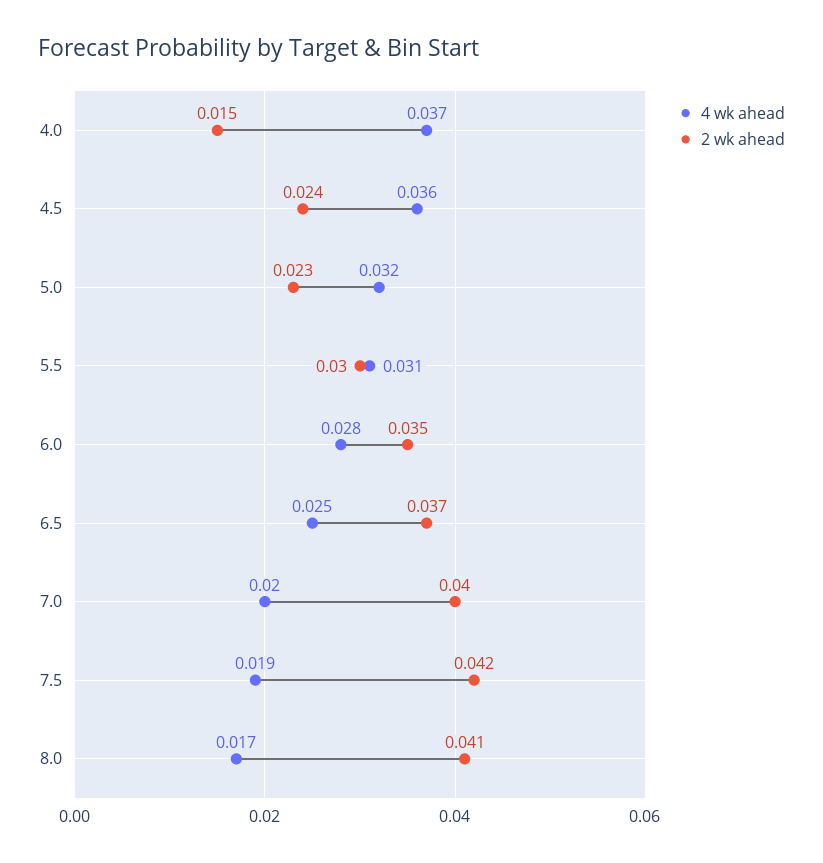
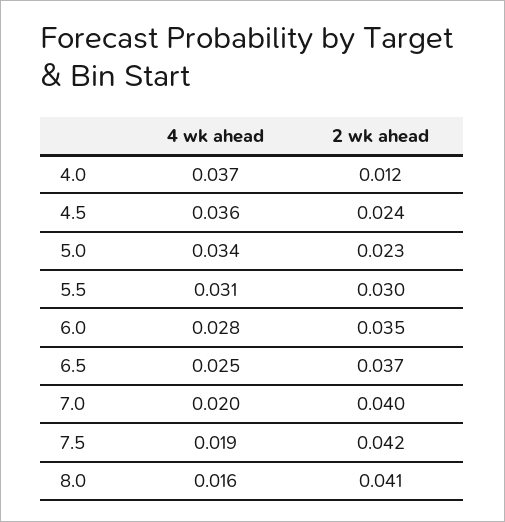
2 wk ahead, 4.0: 0.015 -> 0.012
4 wk ahead, 5.0: 0.032 -> 0.034
4 wk ahead, 8.0: 0.017 -> 0.016

